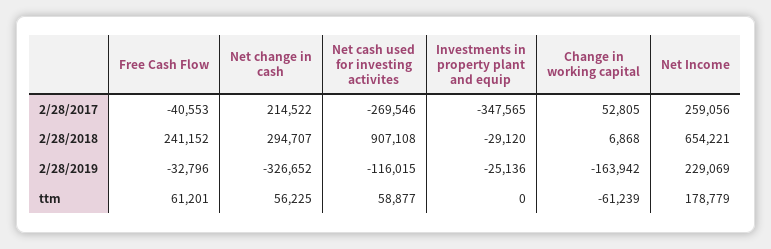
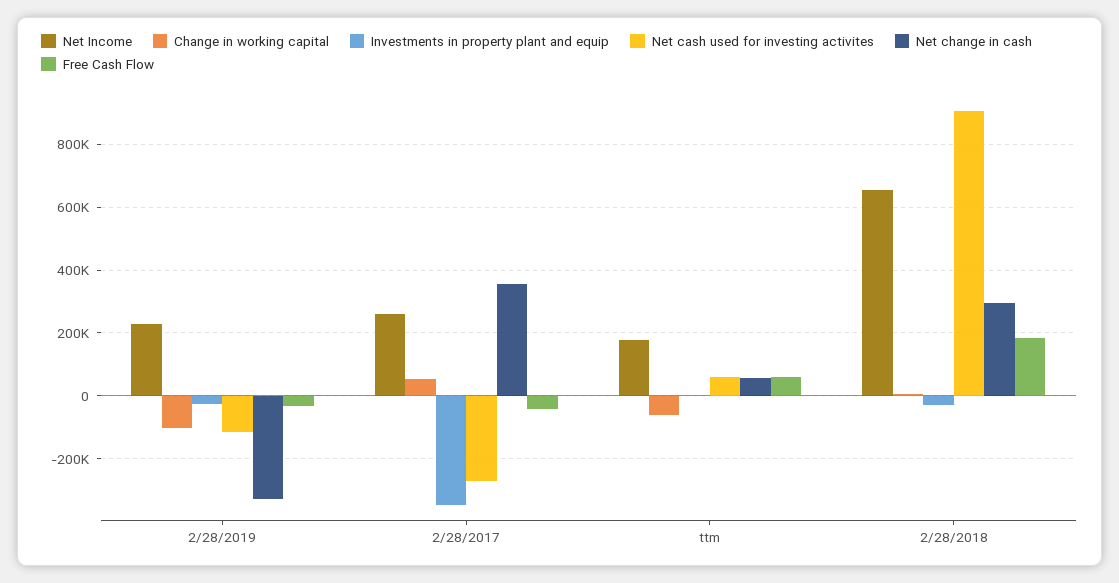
Net change in cash, 2/28/2017: 214522 -> 360000
Free Cash Flow, 2/28/2018: 241152 -> 180000
Change in working capital, 2/28/2019: -163942 -> -100000

